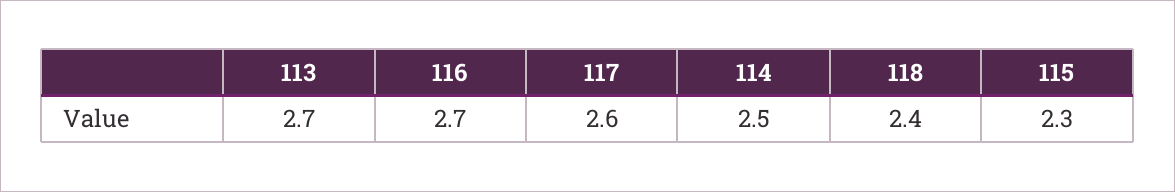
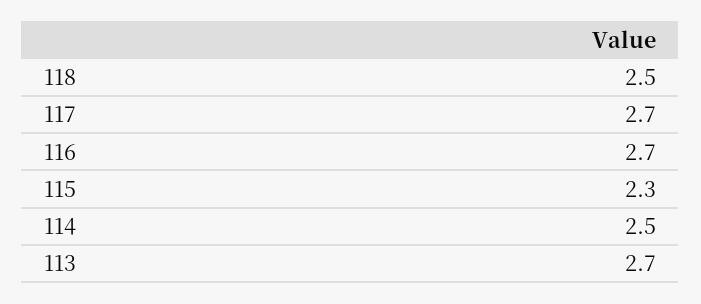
117: 2.6 -> 2.7
118: 2.4 -> 2.5

